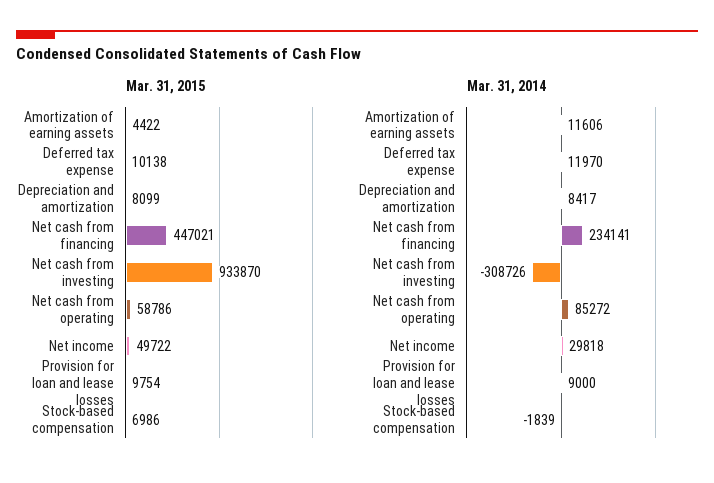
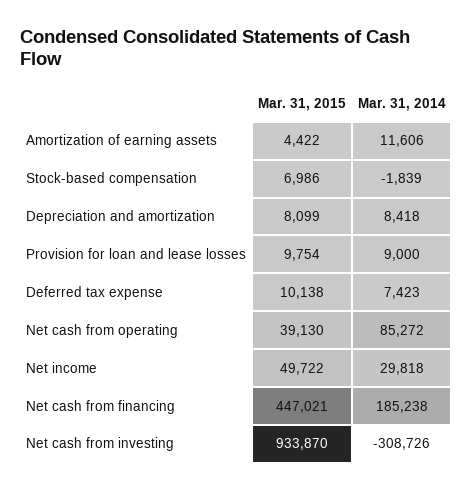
Mar. 31, 2015, Net cash from operating: 58786 -> 39130
Mar. 31, 2014, Deferred tax expense: 11970 -> 7423
Mar. 31, 2014, Depreciation and amortization: 8417 -> 8418
Mar. 31, 2014, Net cash from financing: 234141 -> 185238

